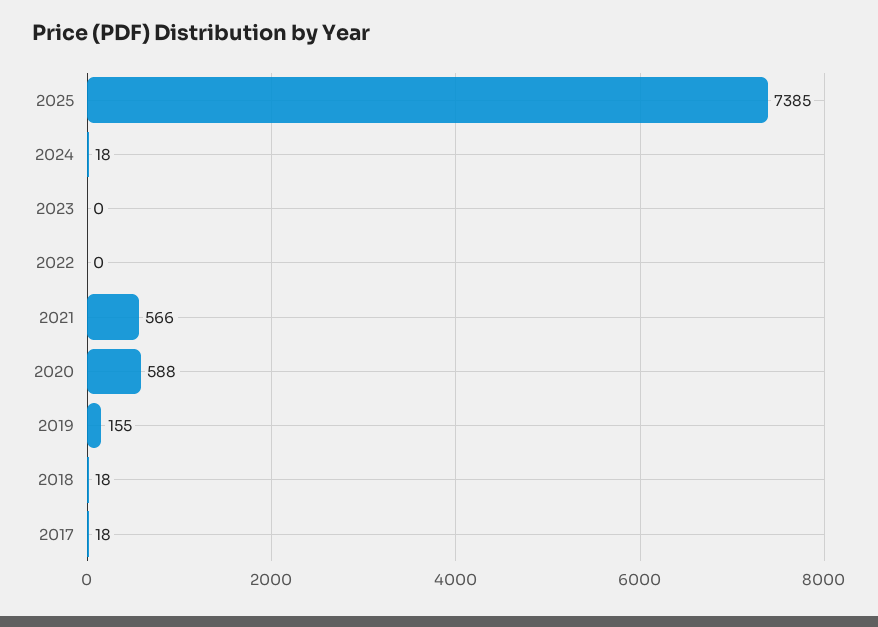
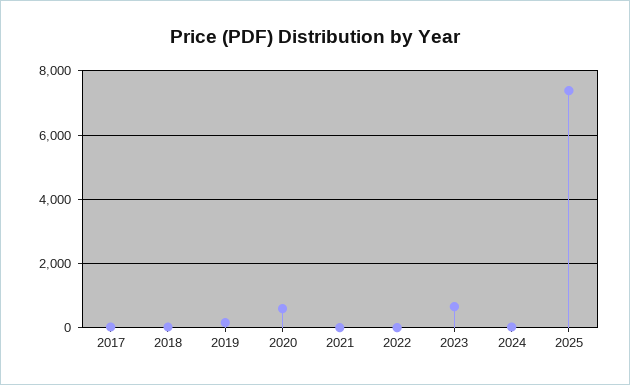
2023: 0 -> 600
2021: 566 -> 0

